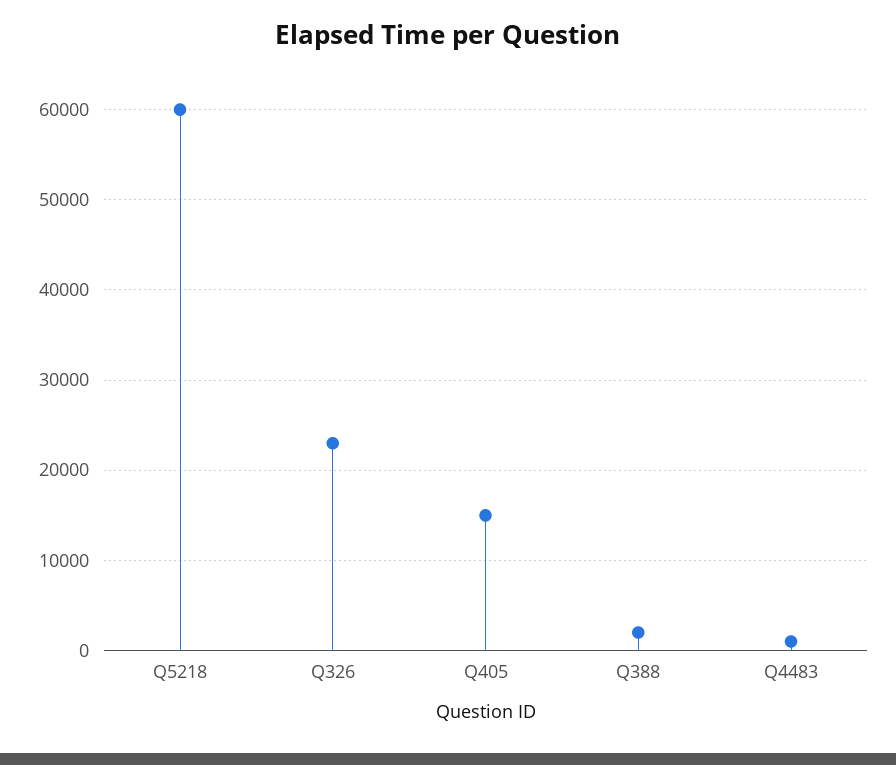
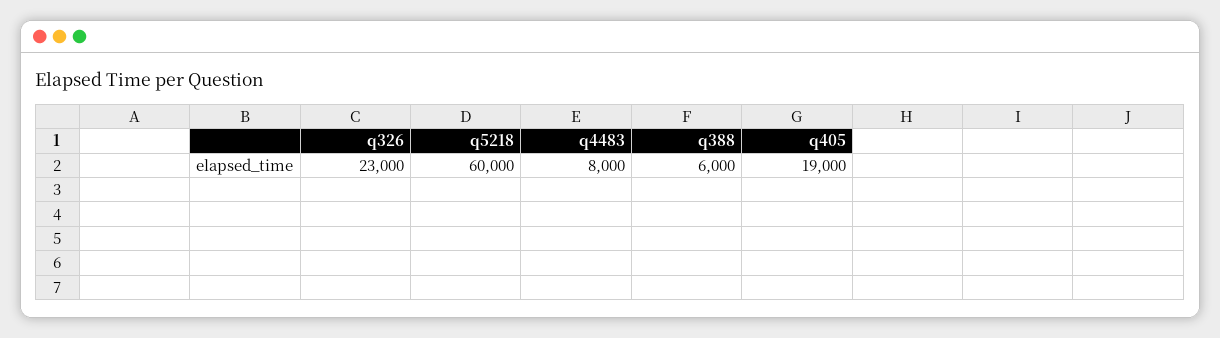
Q405: 15000 -> 19000
Q388: 2000 -> 6000
Q4483: 1000 -> 8000

